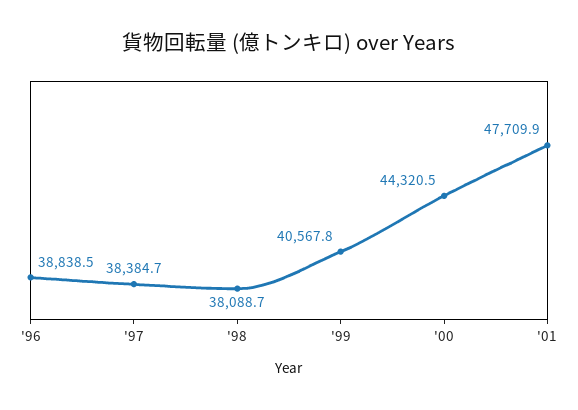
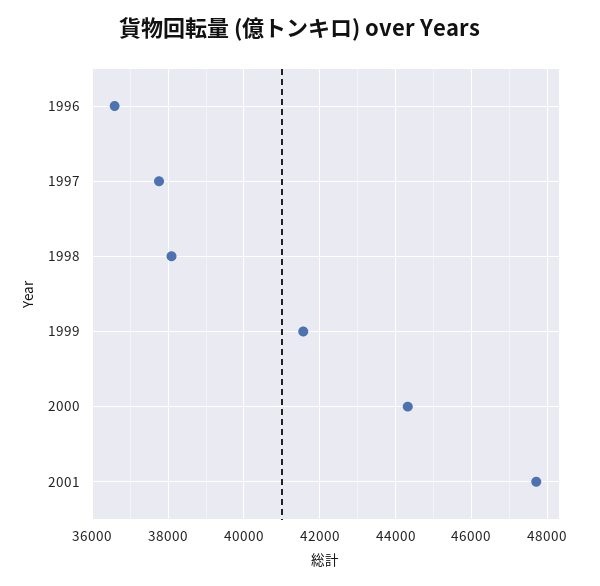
'96: 38838.5 -> 36600
'97: 38384.7 -> 37800
'99: 40567.8 -> 41600

